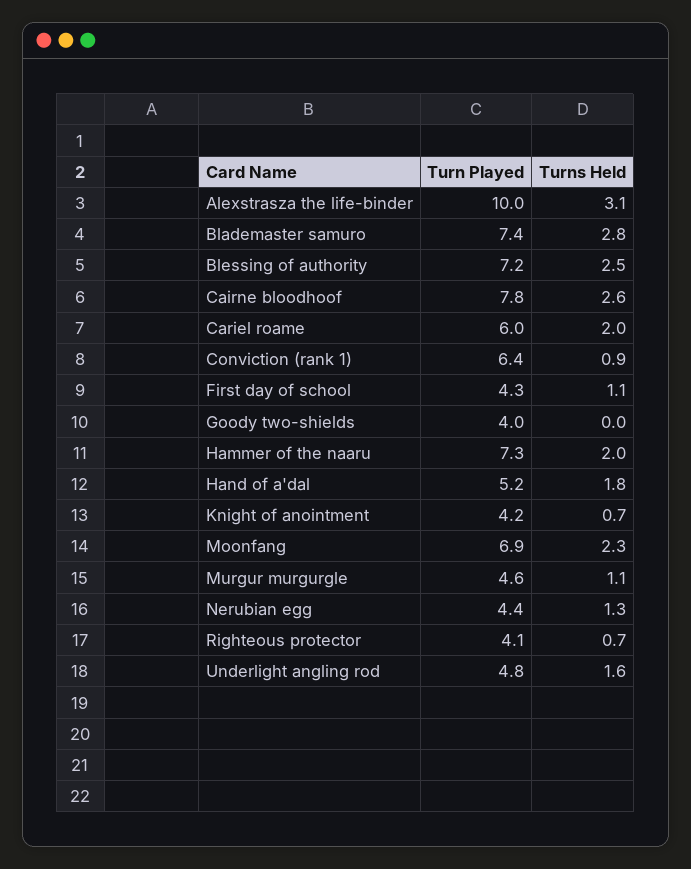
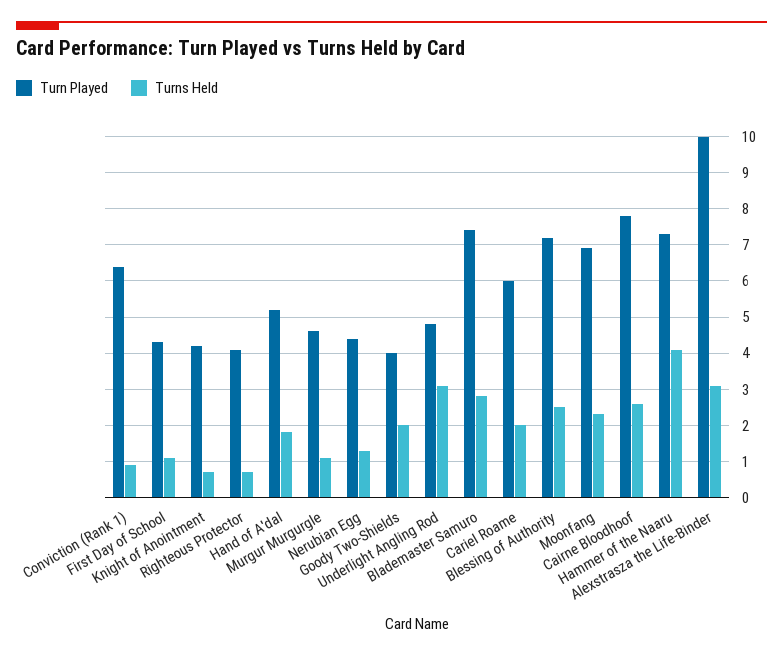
Turns Held, Goody two-shields: 0 -> 2
Turns Held, Hammer of the naaru: 2 -> 4
Turns Held, Underlight angling rod: 1.6 -> 3

